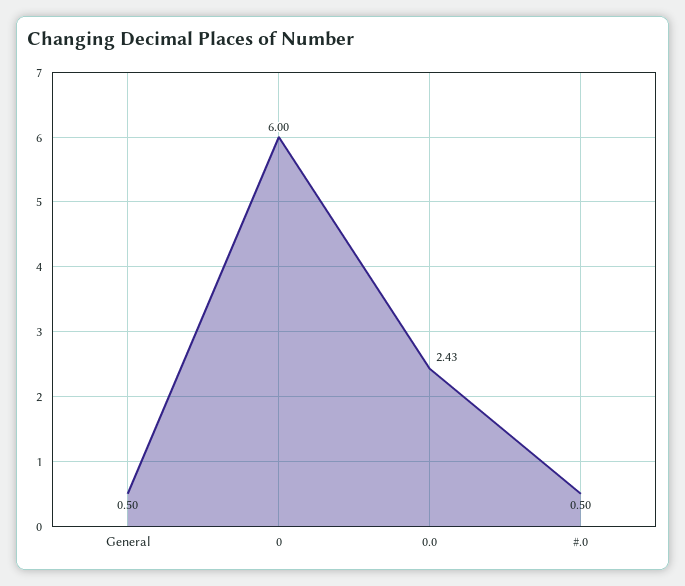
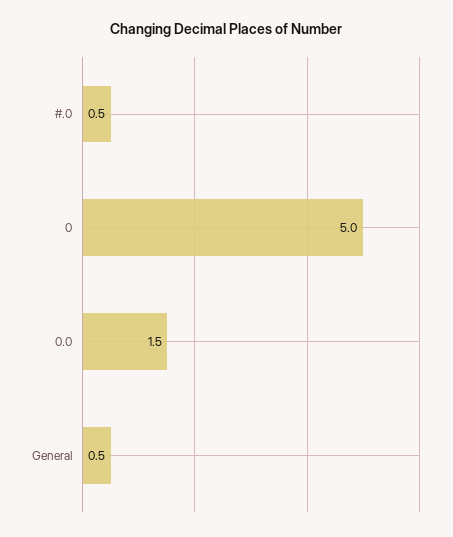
0: 6 -> 5
0.0: 2.43 -> 1.5

